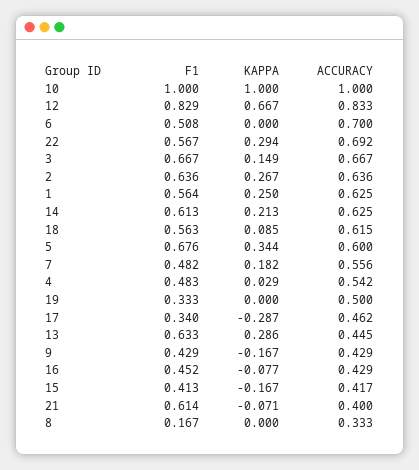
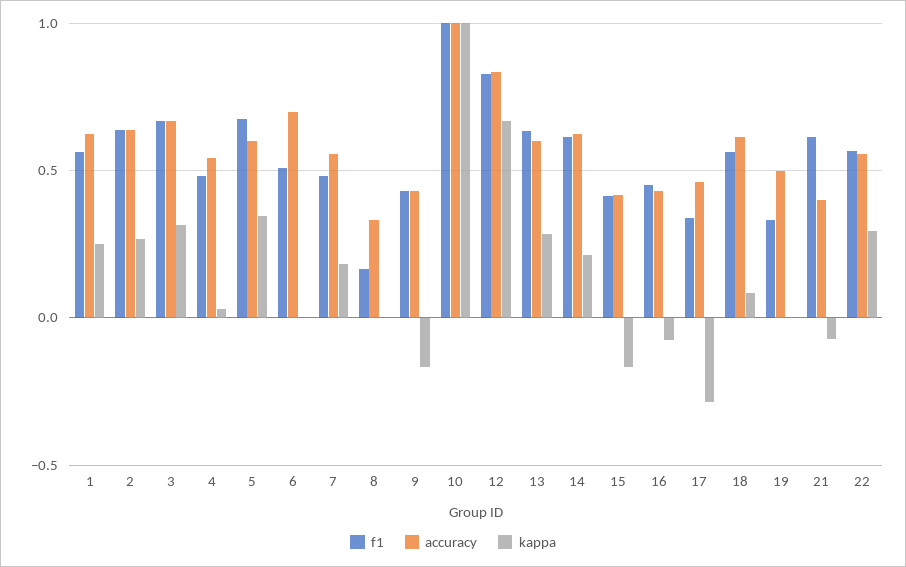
ACCURACY, 22: 0.692 -> 0.55
KAPPA, 3: 0.149 -> 0.3
ACCURACY, 13: 0.445 -> 0.6

